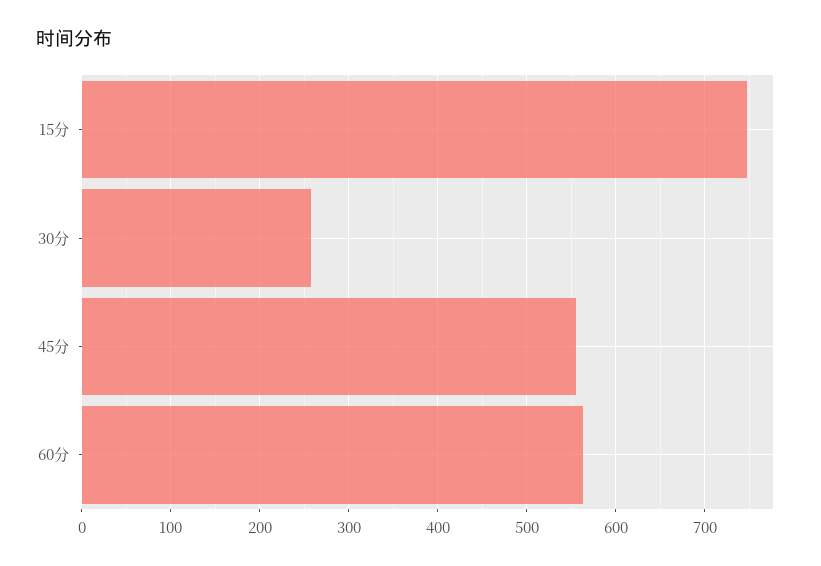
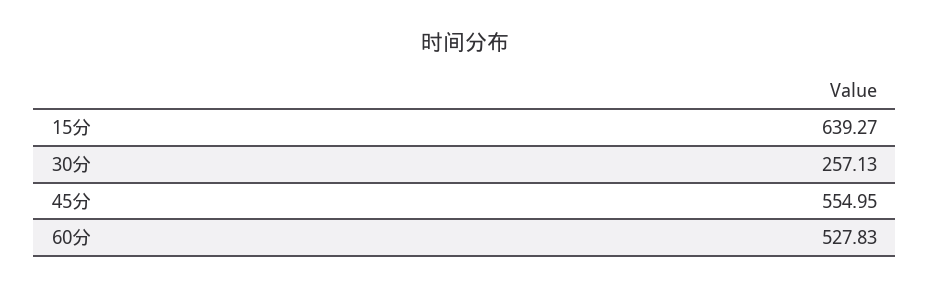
15分: 750 -> 639.27
60分: 560 -> 527.83

